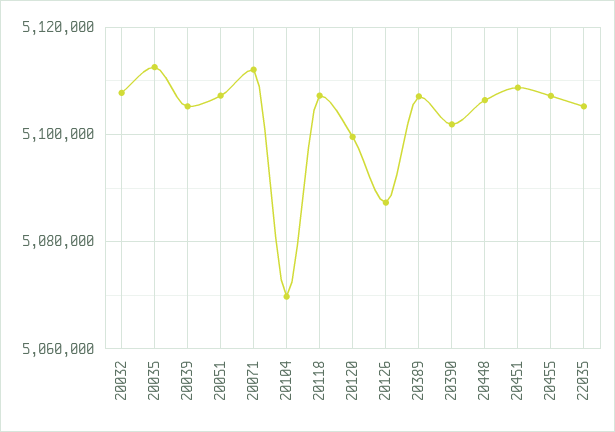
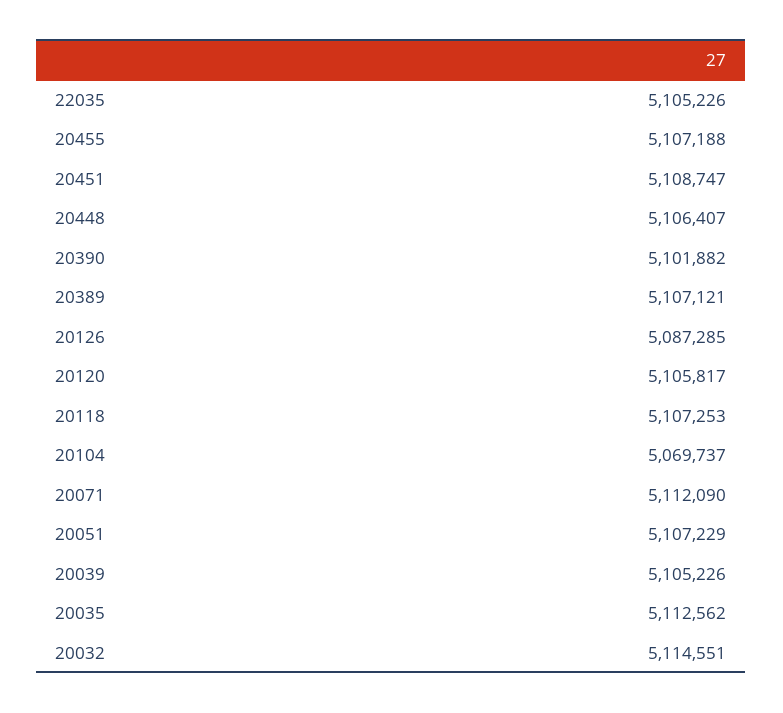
20032: 5108000 -> 5114551
20120: 5100000 -> 5105817

